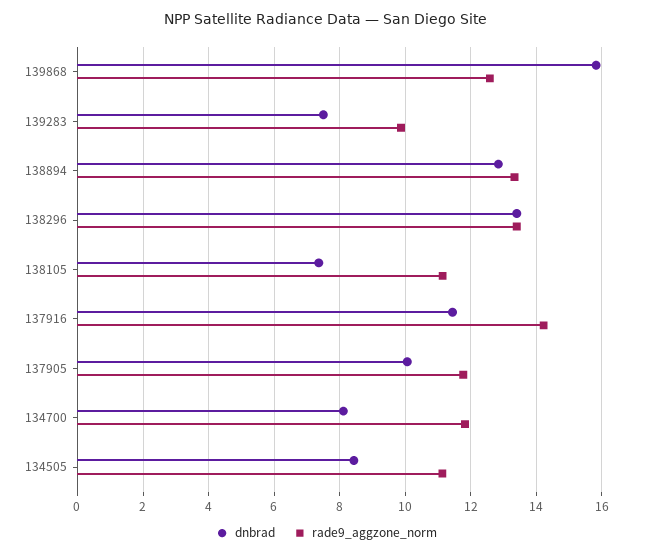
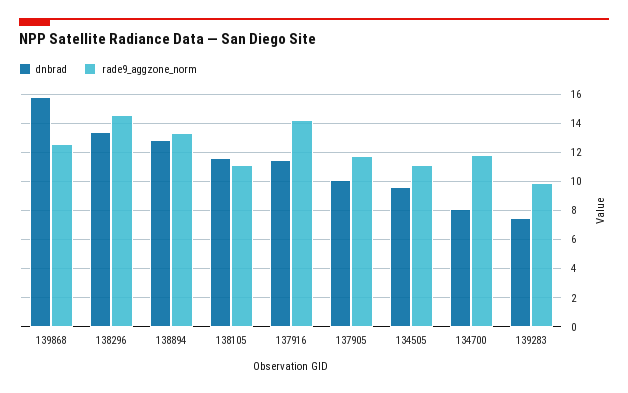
rade9_aggzone_norm, 138296: 13.4 -> 14.5
dnbrad, 138105: 7.4 -> 11.5
dnbrad, 134505: 8.4 -> 9.5

